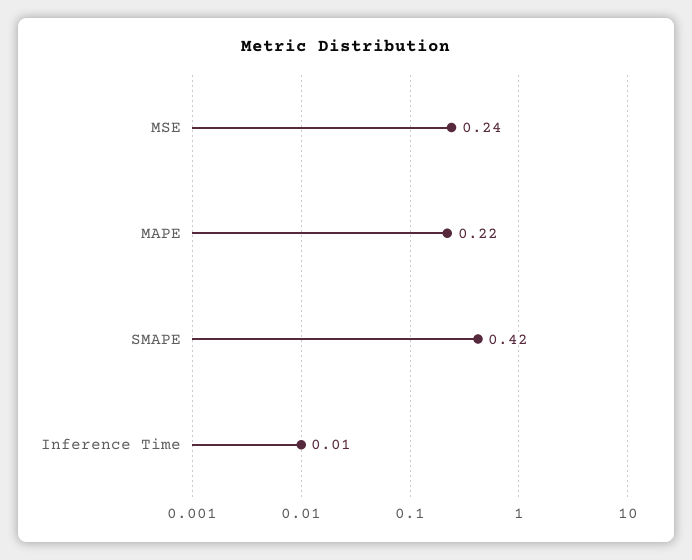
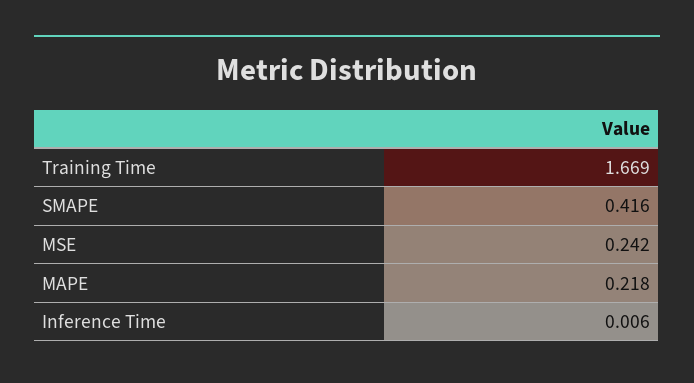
Training Time: none -> 1.669

